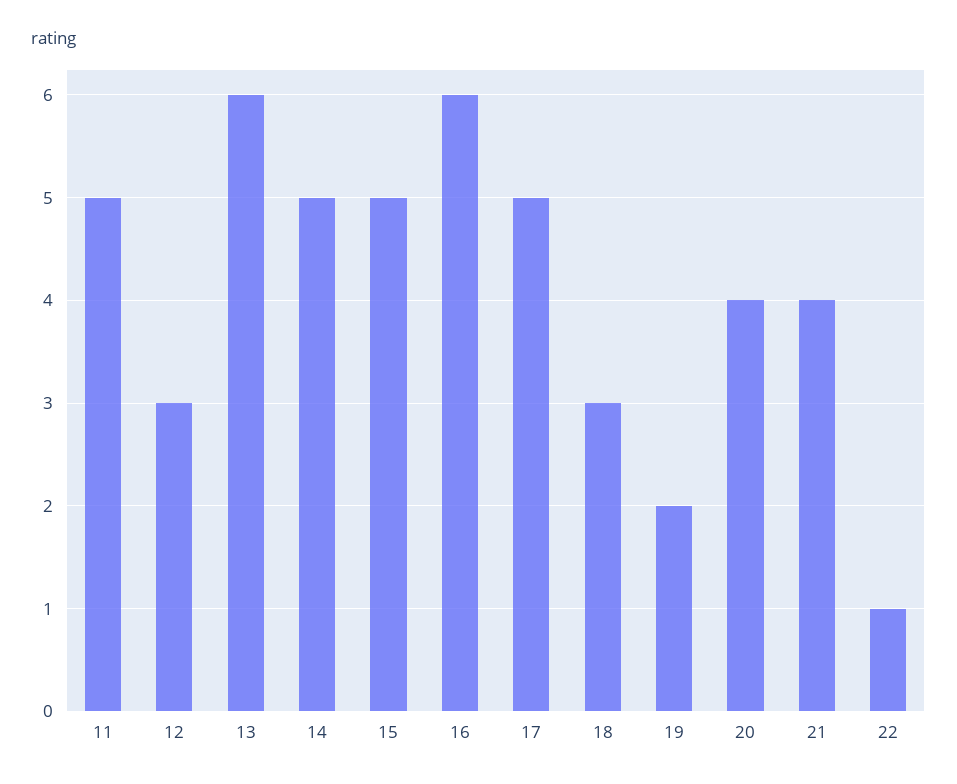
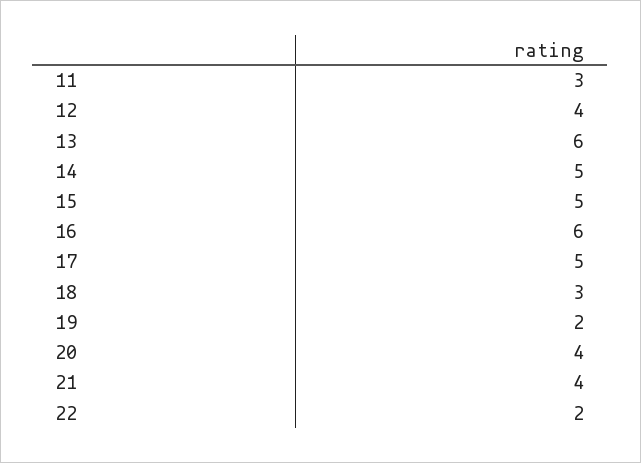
11: 5 -> 3
12: 3 -> 4
22: 1 -> 2

